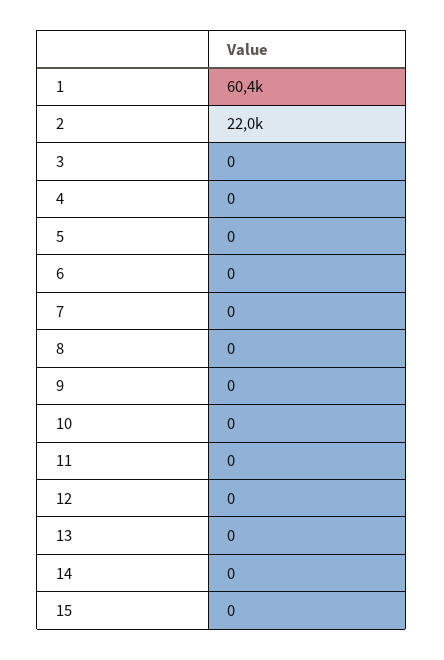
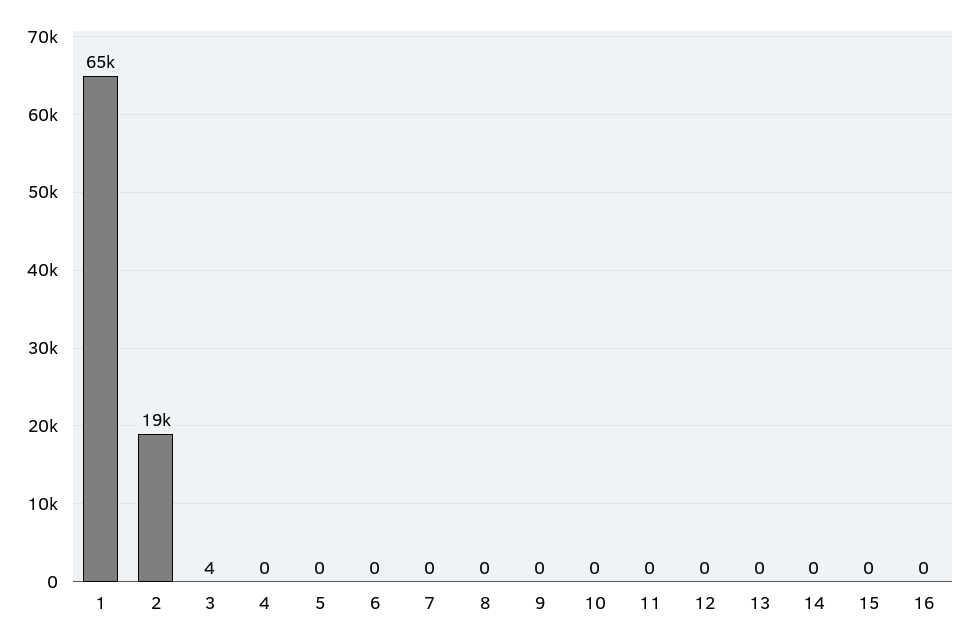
1: 60400 -> 65000
2: 22000 -> 19000
3: 0 -> 4
16: none -> 0

